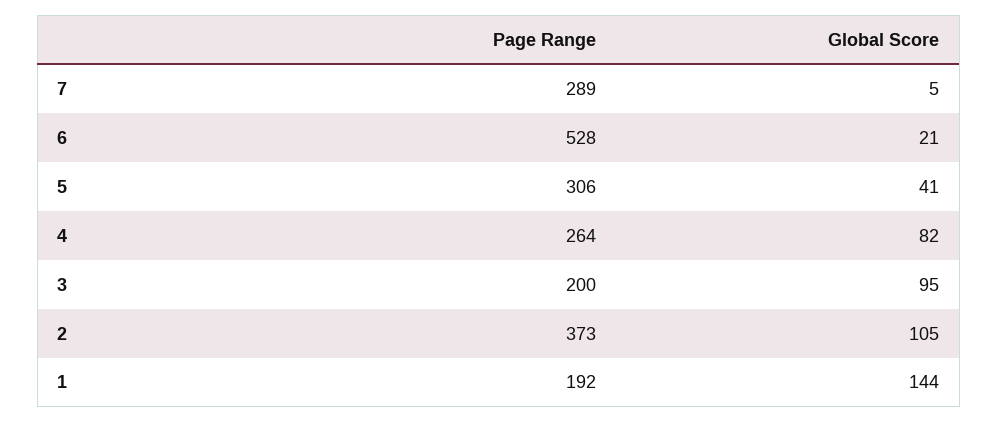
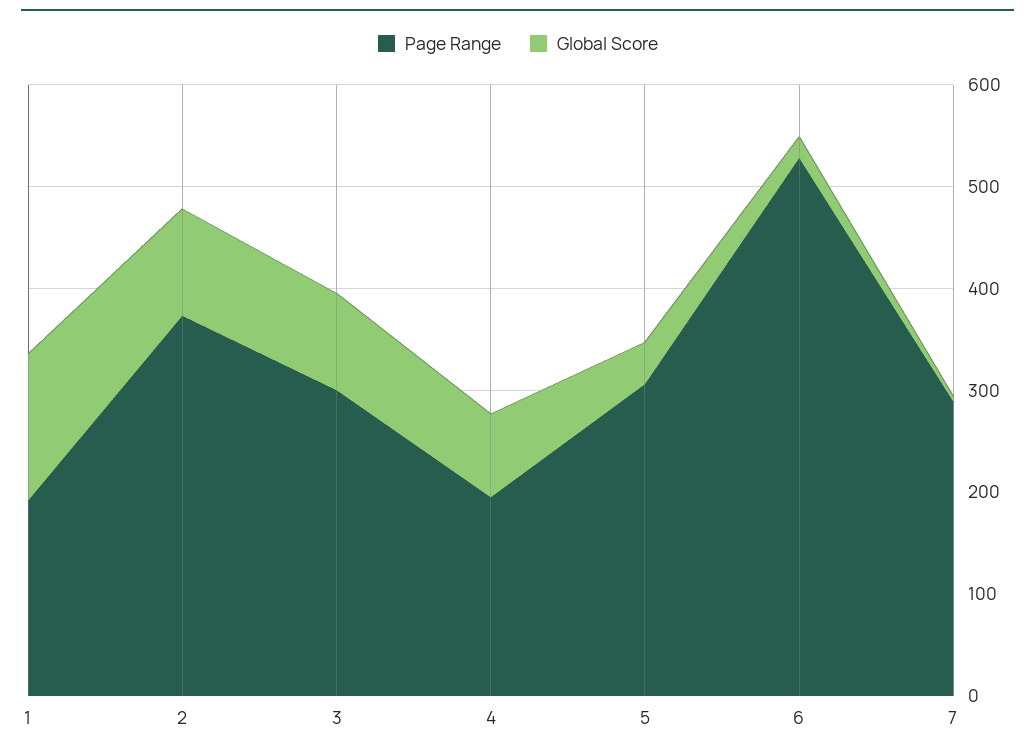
Page Range, 4: 264 -> 200
Page Range, 3: 200 -> 300

